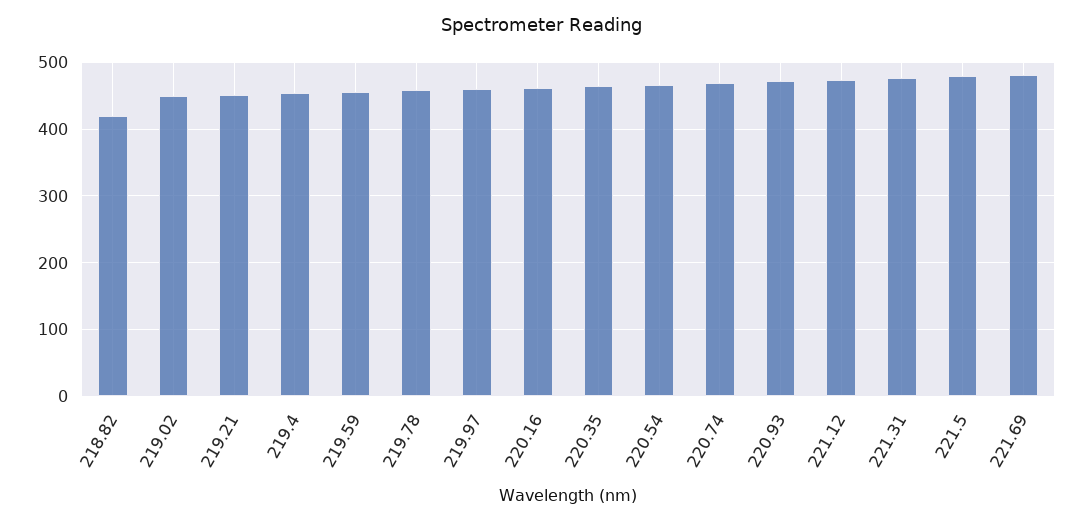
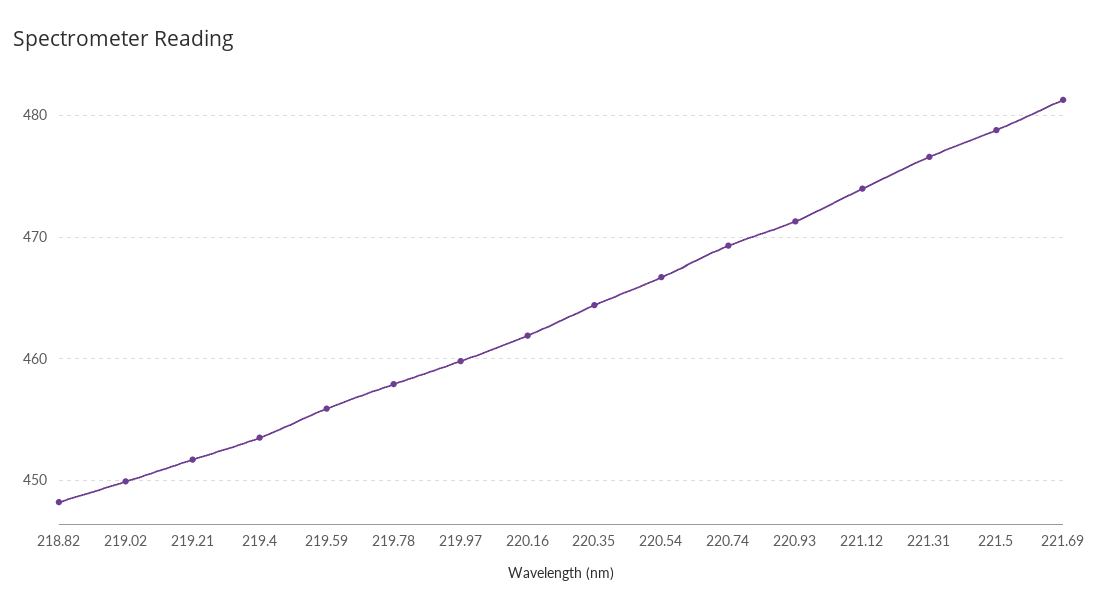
218.82: 420 -> 448

